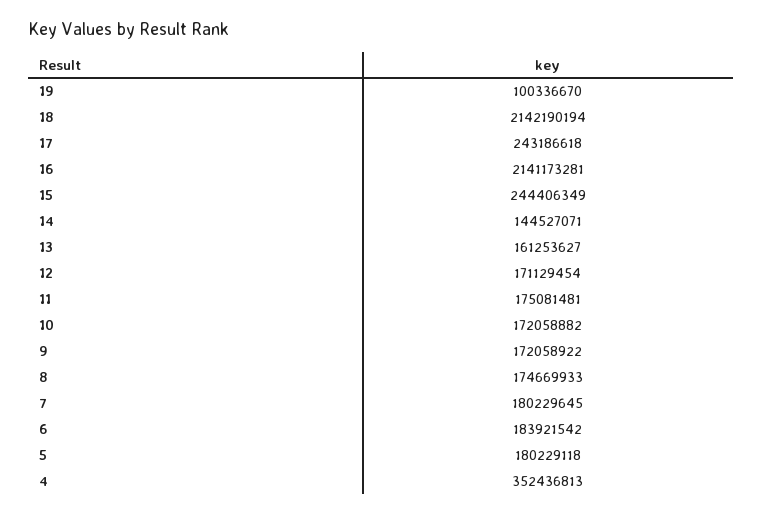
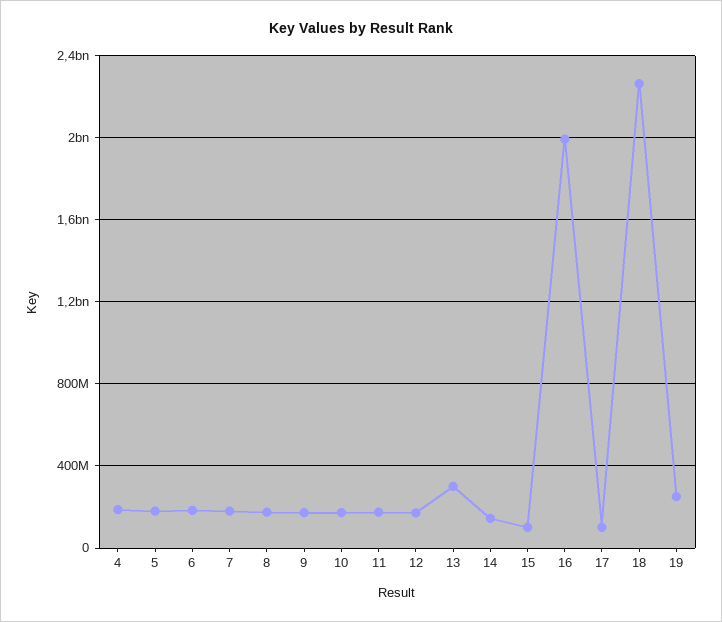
19: 100336670 -> 250000000
18: 2142190194 -> 2250000000
17: 243186618 -> 100000000
16: 2141173281 -> 2000000000
15: 244406349 -> 100000000
13: 161253627 -> 300000000
4: 352436813 -> 200000000

